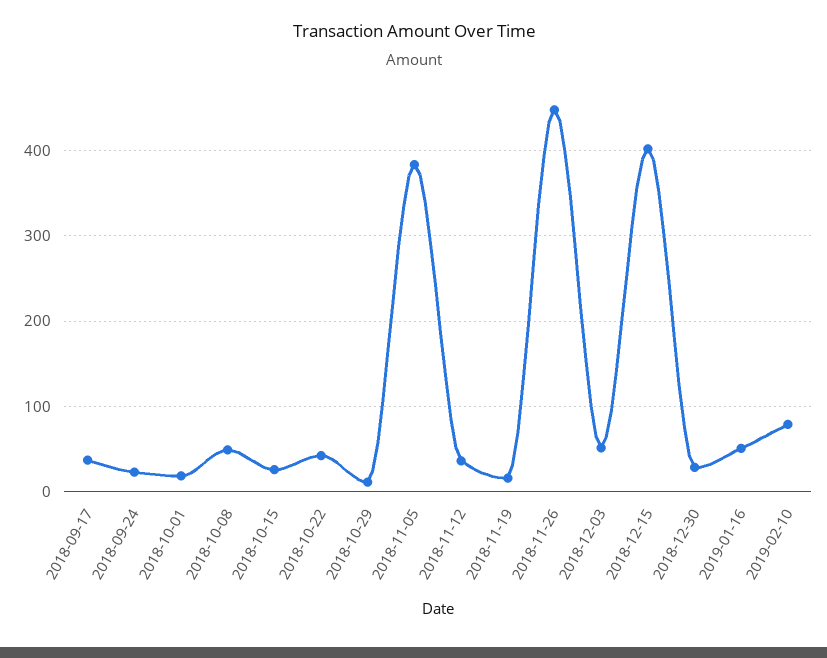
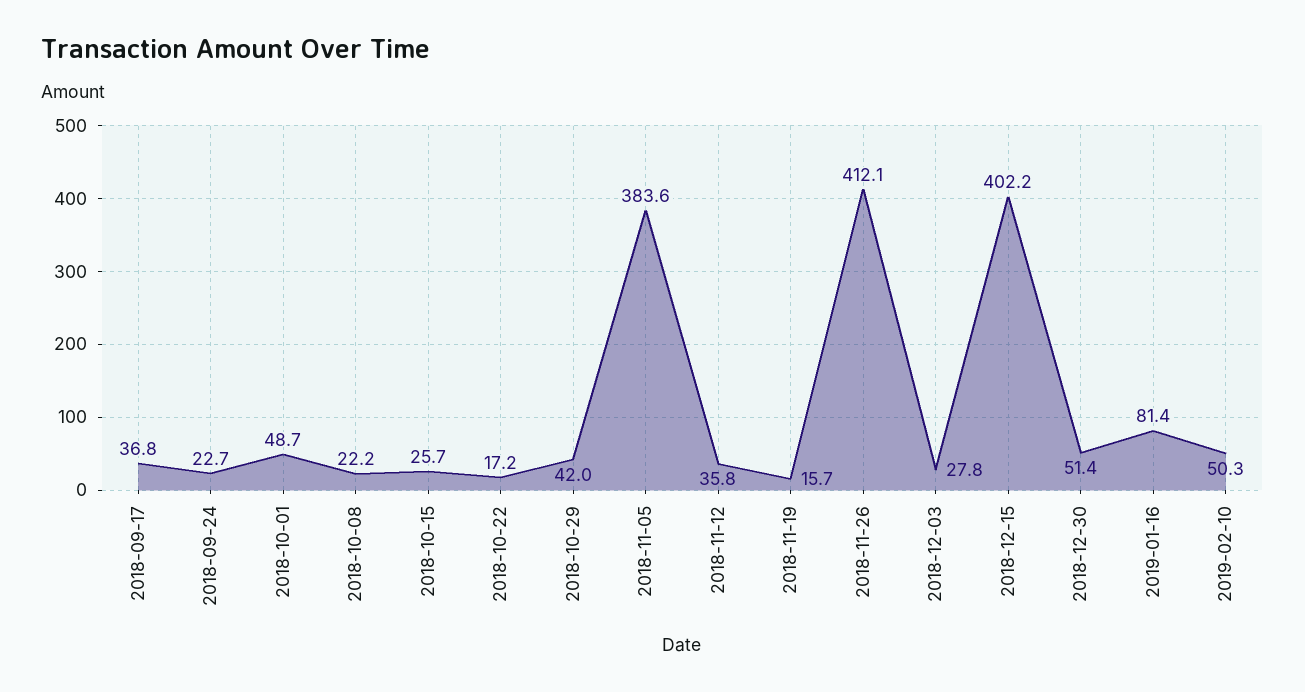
2018-10-01: 20 -> 48.7
2018-10-08: 50 -> 22.2
2018-10-22: 40 -> 17.2
2018-10-29: 10 -> 42
2018-11-26: 450 -> 412.1
2018-12-03: 50 -> 27.8
2018-12-30: 30 -> 51.4
2019-01-16: 50 -> 81.4
2019-02-10: 80 -> 50.3

